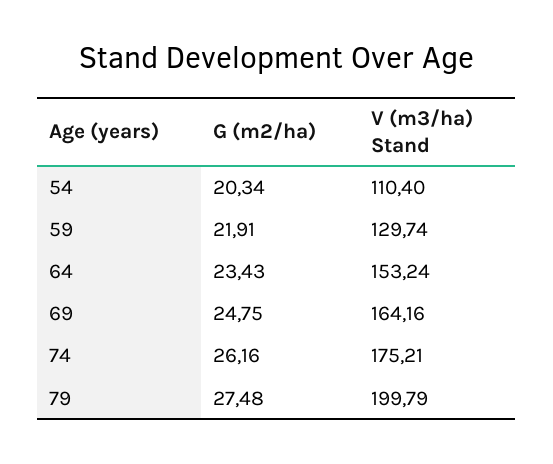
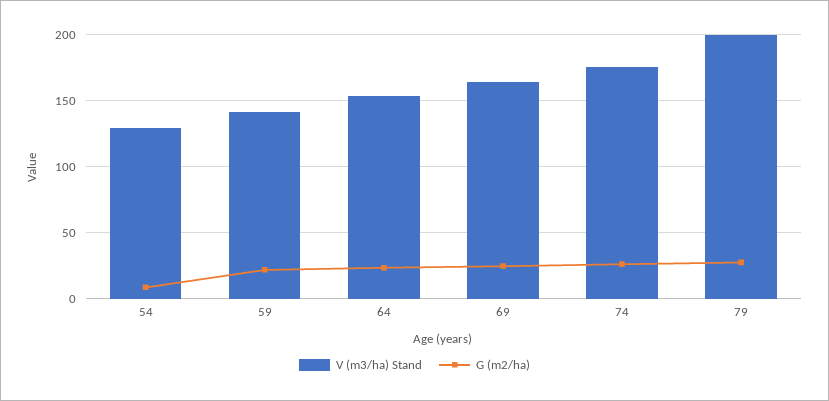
G (m2/ha), 54: 20.34 -> 10
V (m3/ha) Stand, 54: 110.4 -> 130
V (m3/ha) Stand, 59: 129.74 -> 140

